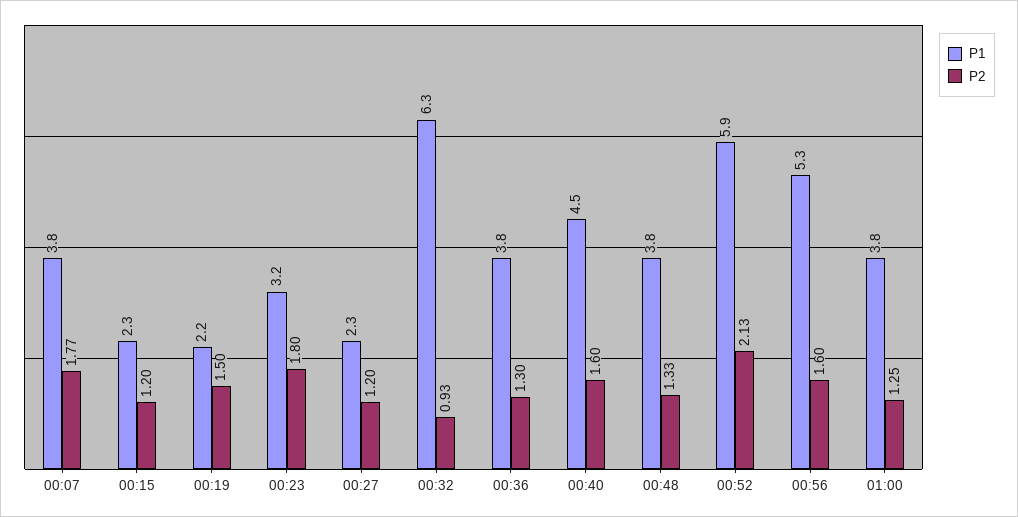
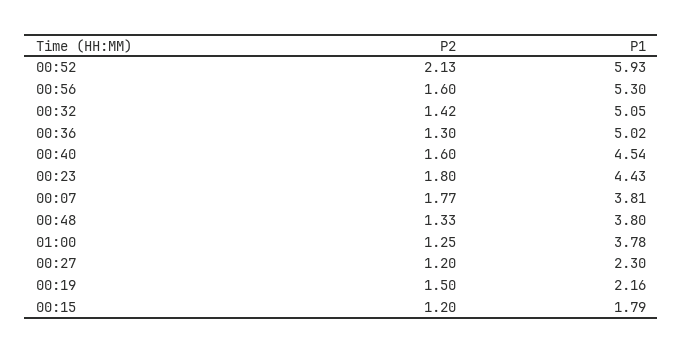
P1, 00:15: 2.3 -> 1.79
P1, 00:23: 3.2 -> 4.43
P1, 00:32: 6.3 -> 5.05
P2, 00:32: 0.93 -> 1.42
P1, 00:36: 3.8 -> 5.02

